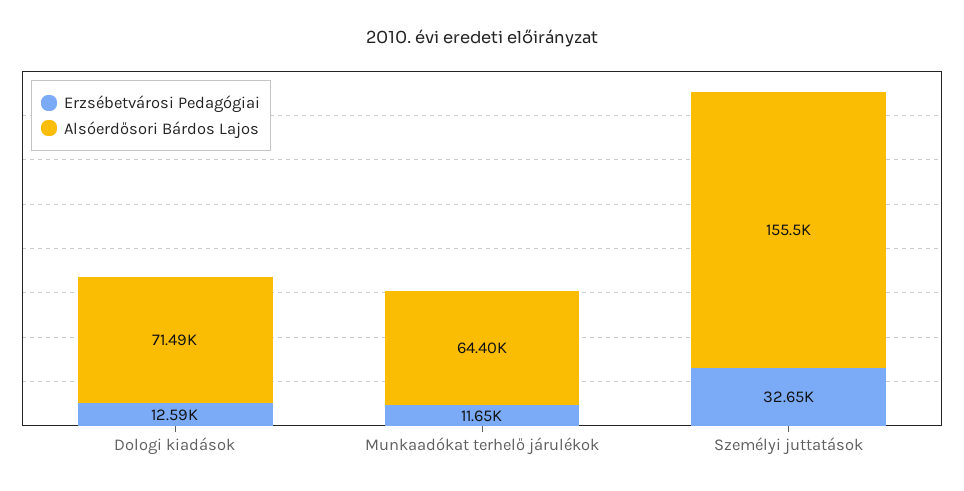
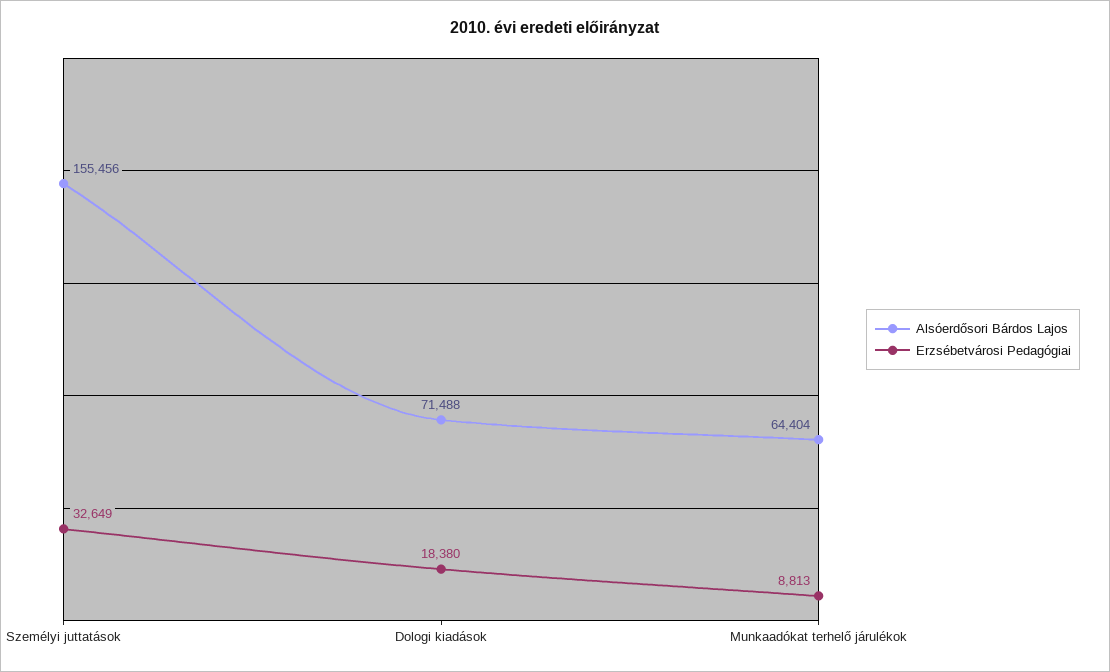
Erzsébetvárosi Pedagógiai, Dologi kiadások: 12590 -> 18380
Erzsébetvárosi Pedagógiai, Munkaadókat terhelő járulékok: 11650 -> 8813

